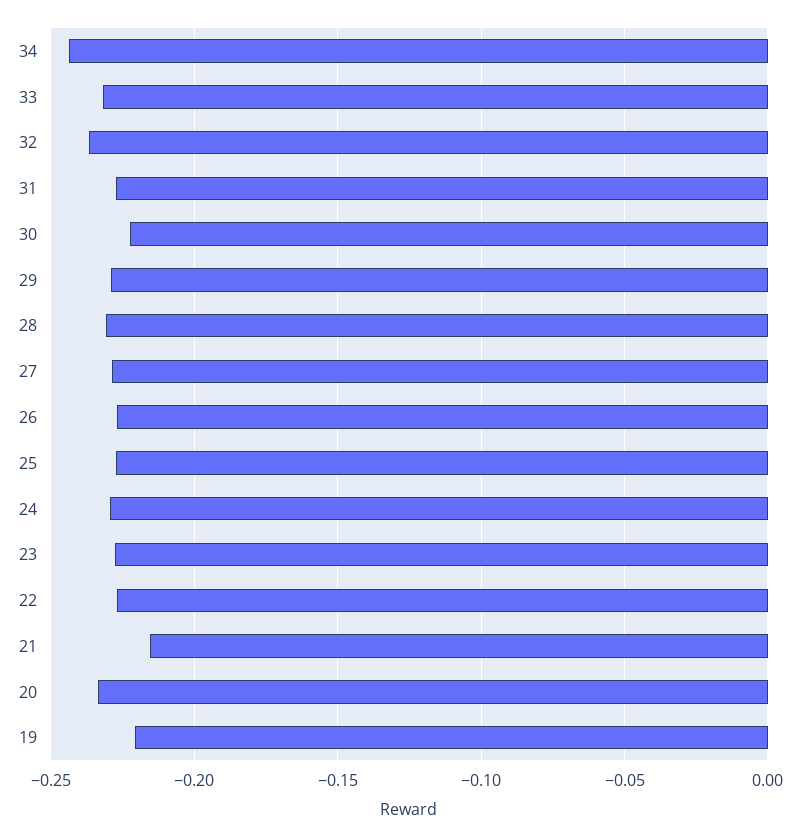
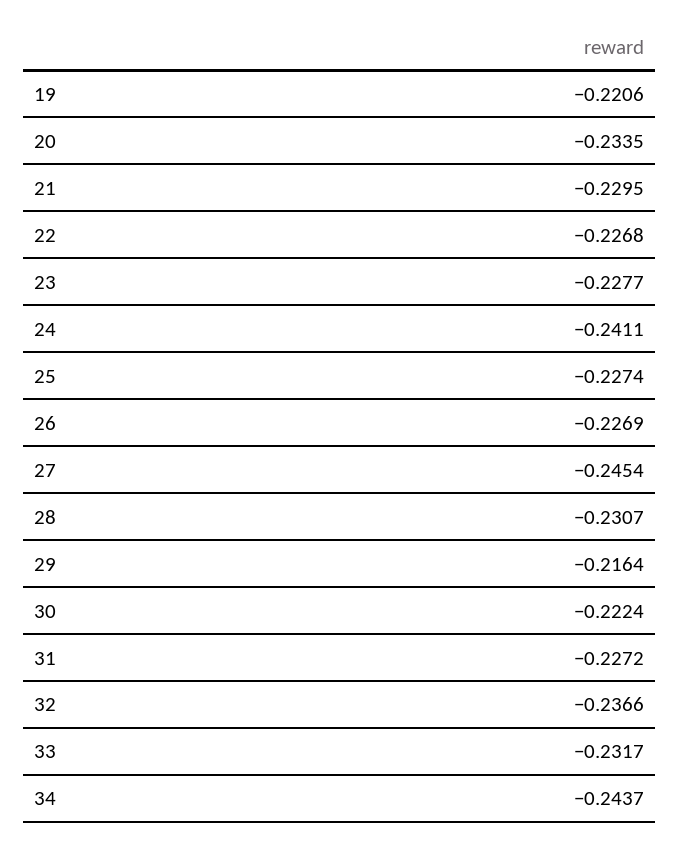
29: -0.23 -> -0.2164
27: -0.23 -> -0.2454
24: -0.23 -> -0.2411
21: -0.215 -> -0.2295

